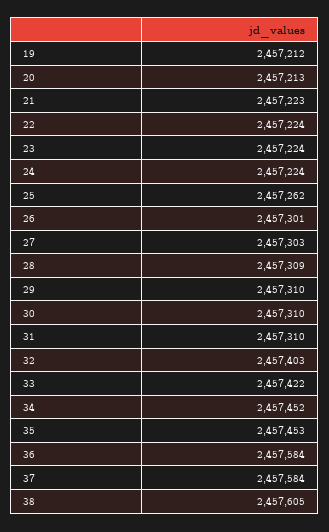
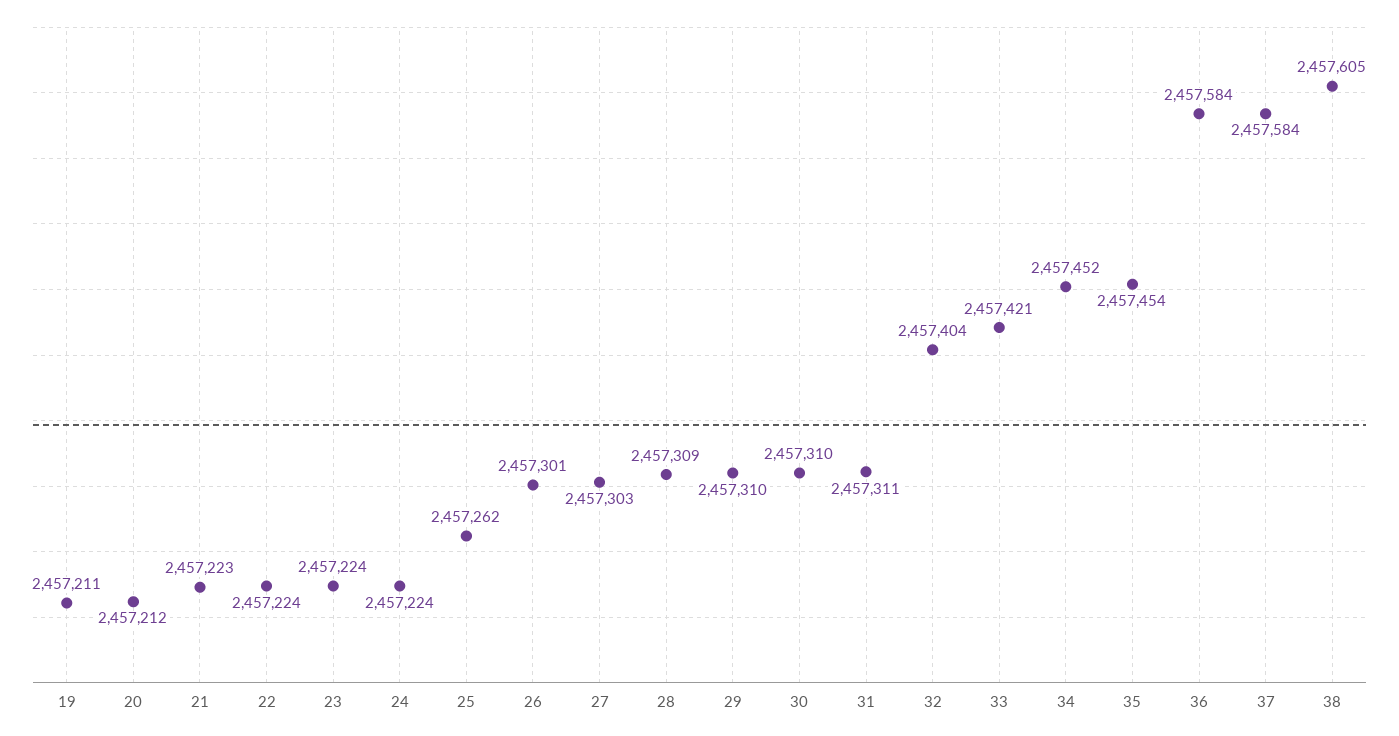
19: 2457212 -> 2457211
20: 2457213 -> 2457212
31: 2457310 -> 2457311
32: 2457403 -> 2457404
33: 2457422 -> 2457421
35: 2457453 -> 2457454

